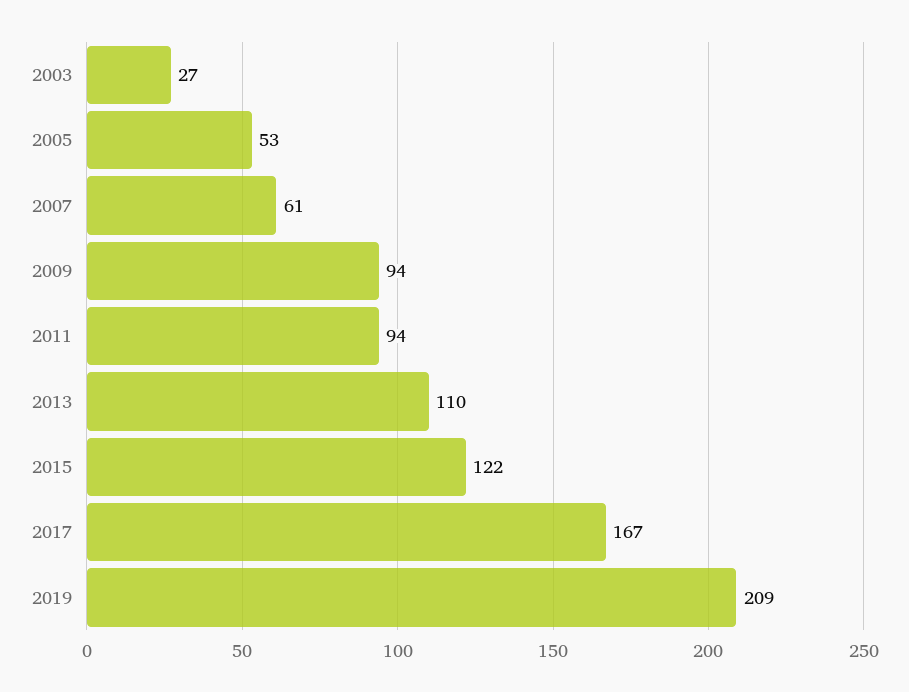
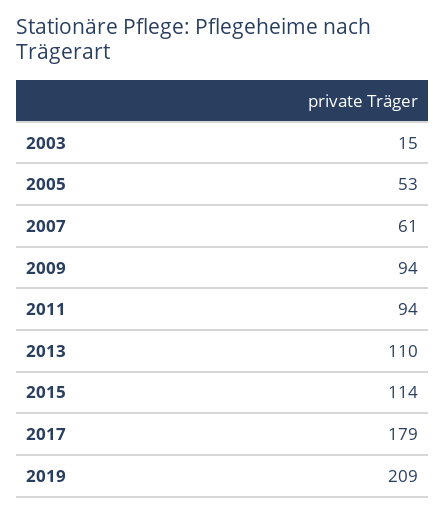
2003: 27 -> 15
2015: 122 -> 114
2017: 167 -> 179

